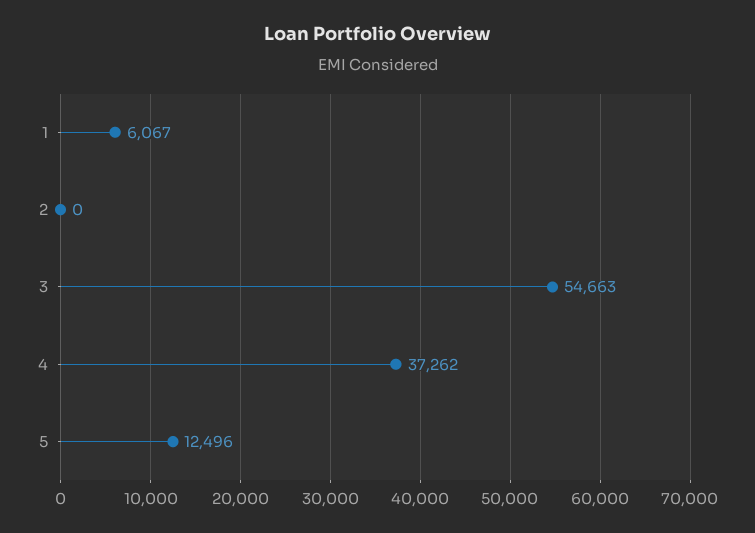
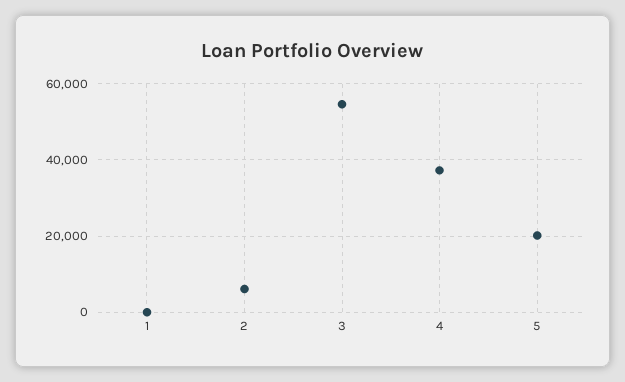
1: 6067 -> 0
2: 0 -> 6000
5: 12496 -> 20000

